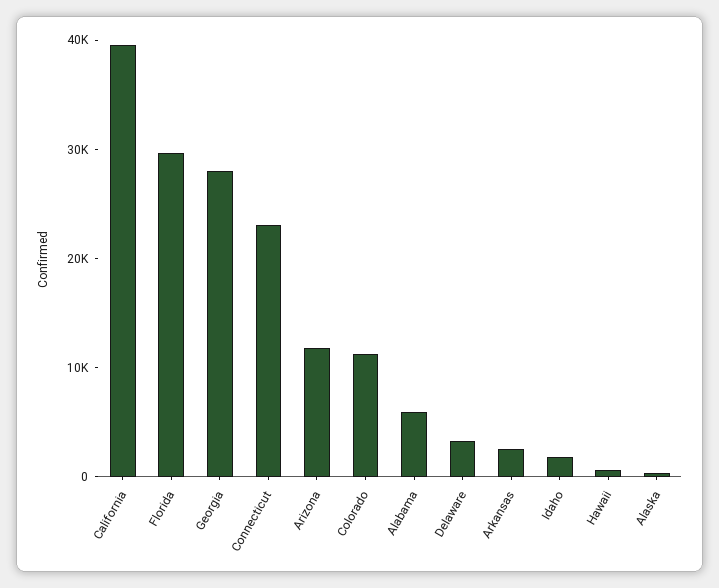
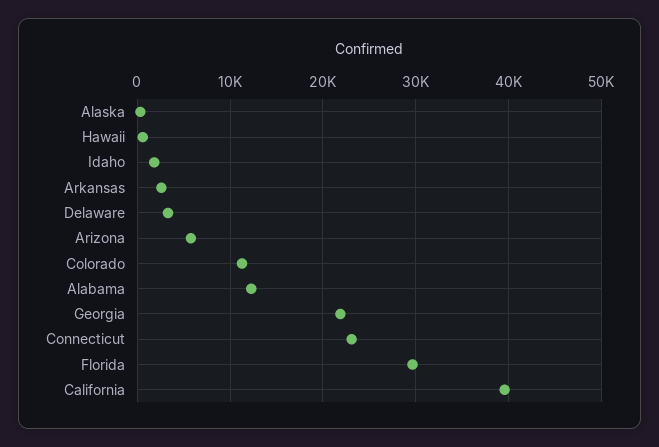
Georgia: 28000 -> 22000
Arizona: 12000 -> 6000
Alabama: 6000 -> 12000

